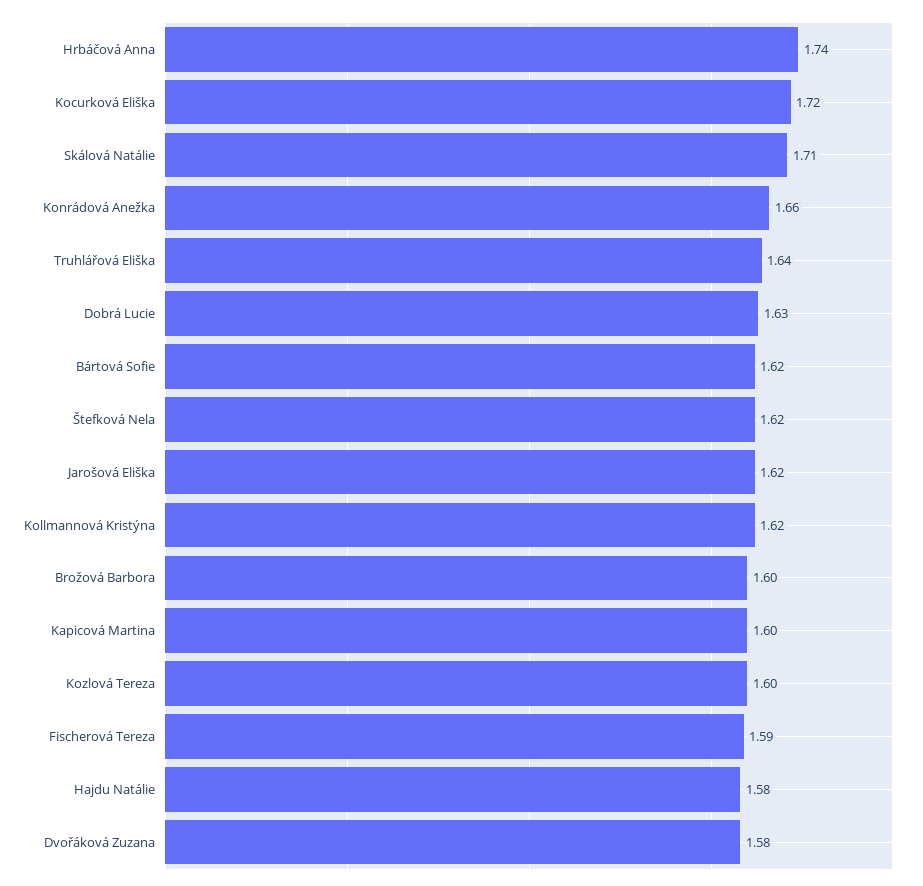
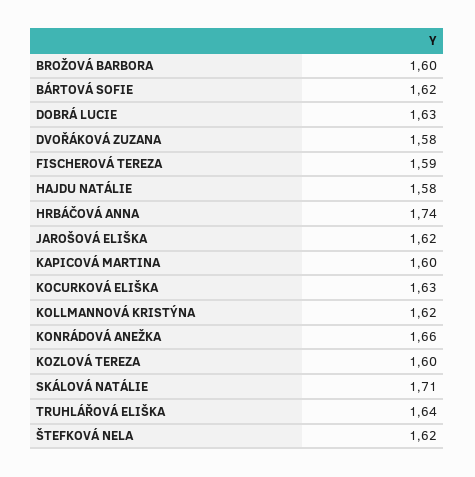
Kocurková Eliška: 1.72 -> 1.63

